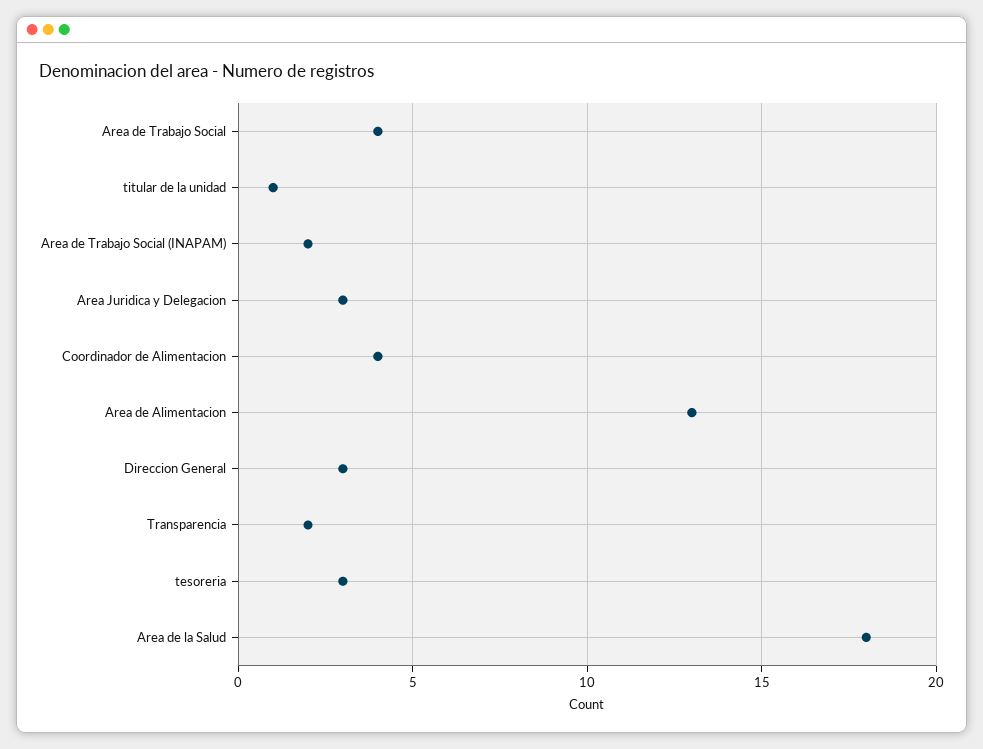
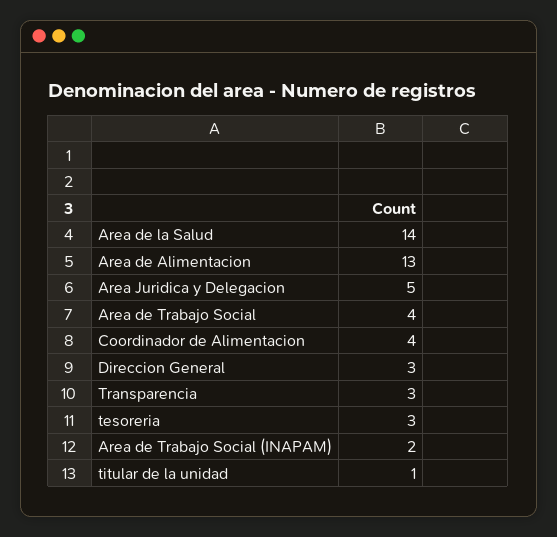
Area Juridica y Delegacion: 3 -> 5
Transparencia: 2 -> 3
Area de la Salud: 18 -> 14

